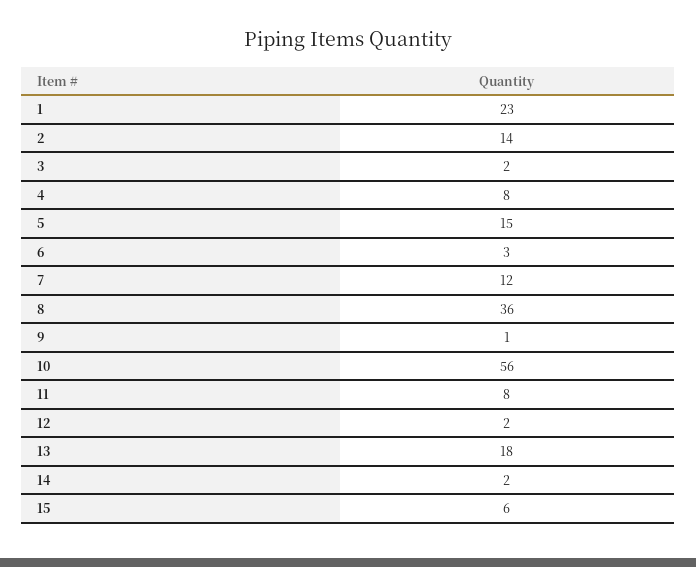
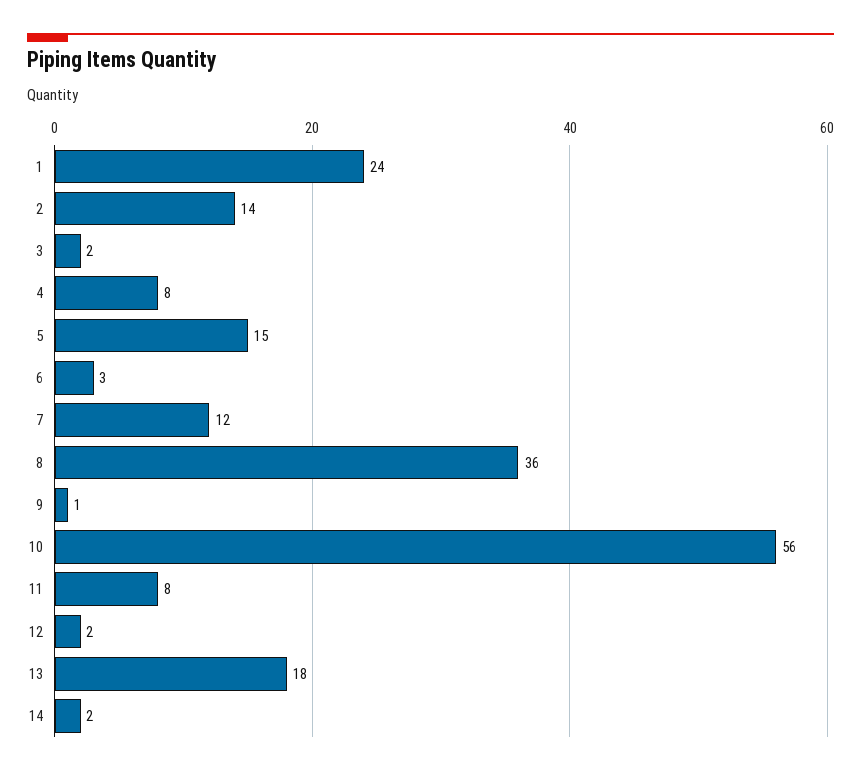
1: 23 -> 24
15: 6 -> none

